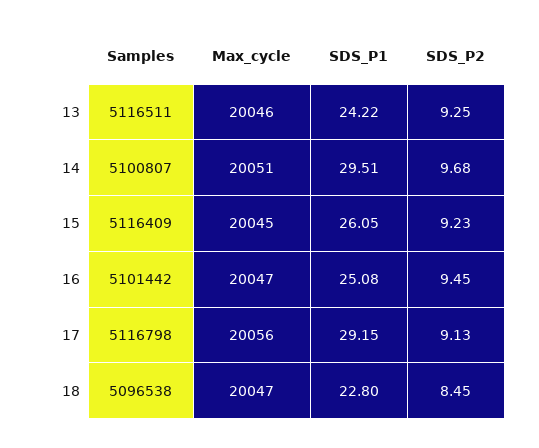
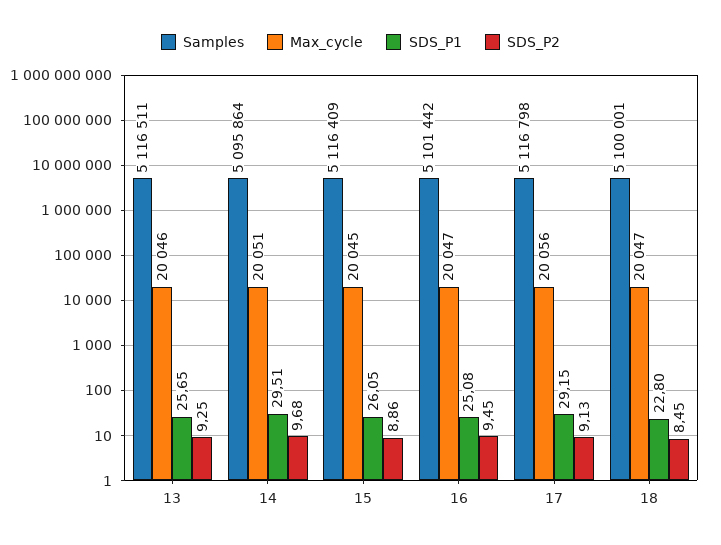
SDS_P1, 13: 24.22 -> 25.65
Samples, 14: 5100807 -> 5095864
SDS_P2, 15: 9.23 -> 8.86
Samples, 18: 5096538 -> 5100001

